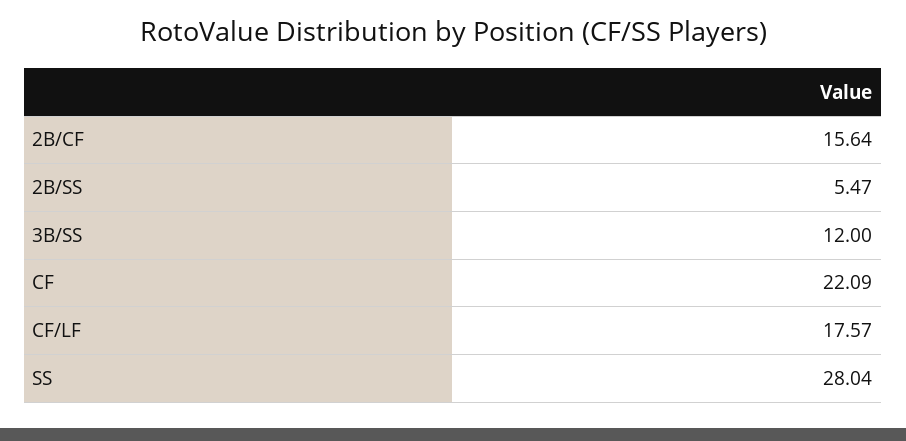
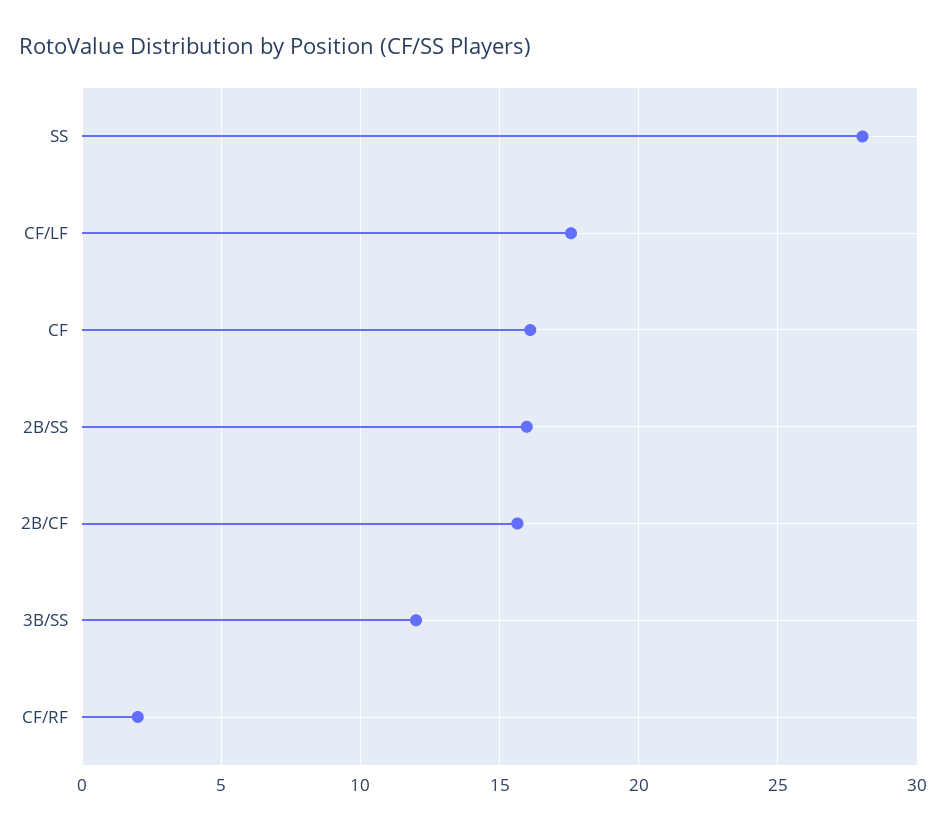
2B/SS: 5.47 -> 16
CF: 22.09 -> 16
CF/RF: none -> 2

